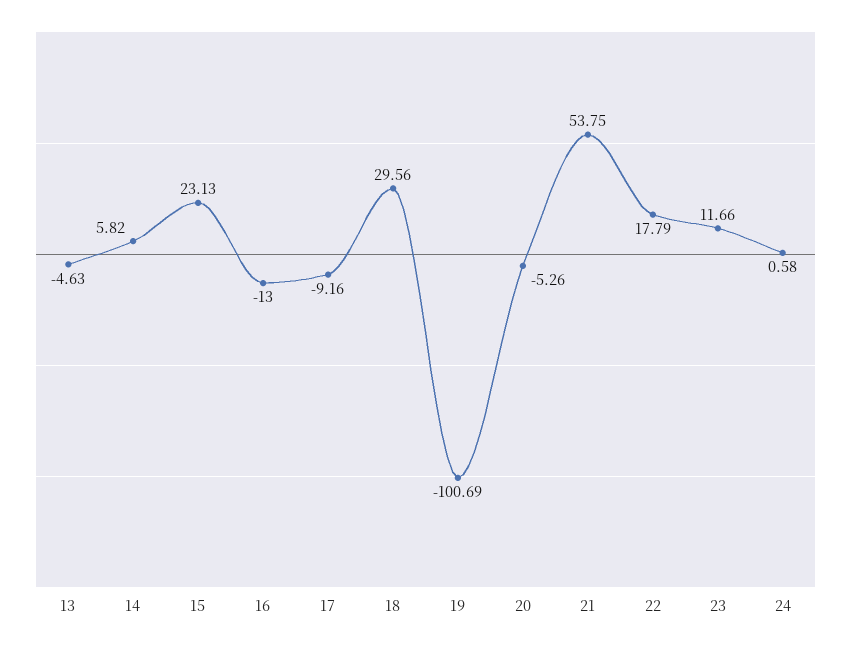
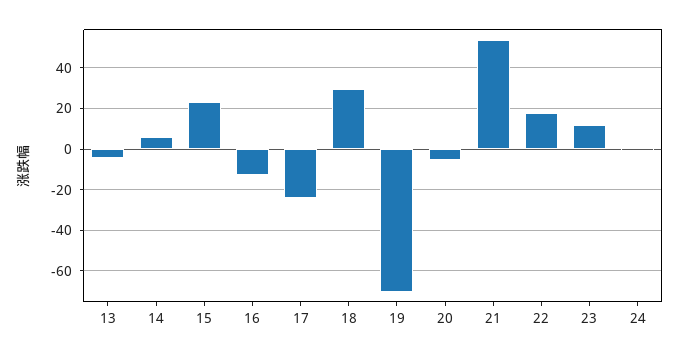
17: -9.16 -> -25
19: -100.69 -> -70

